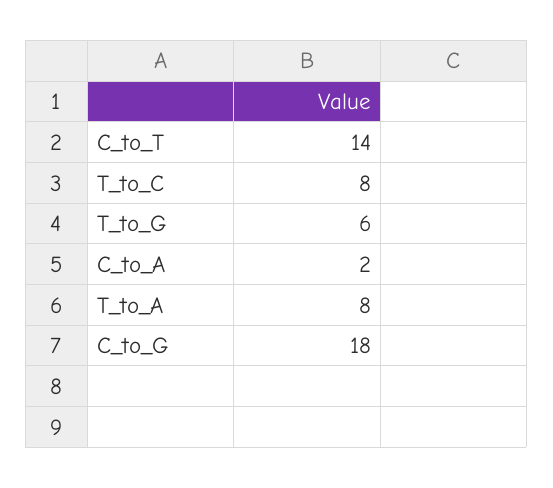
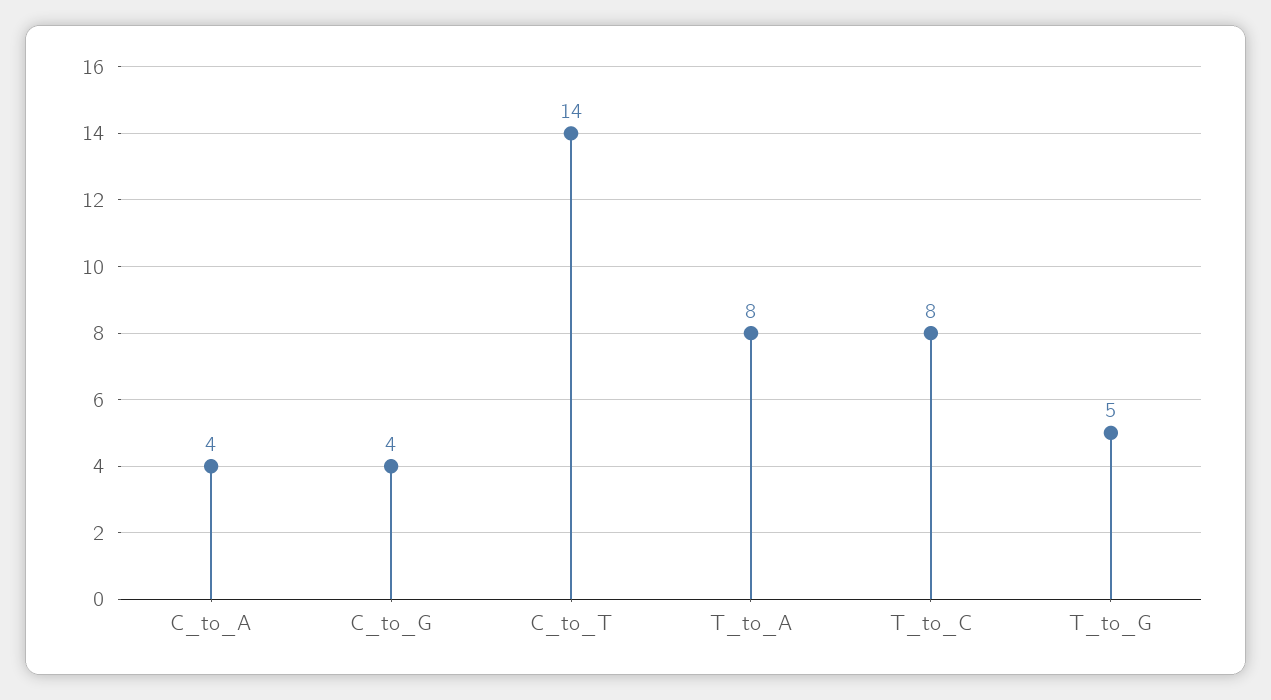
T_to_G: 6 -> 5
C_to_A: 2 -> 4
C_to_G: 18 -> 4

